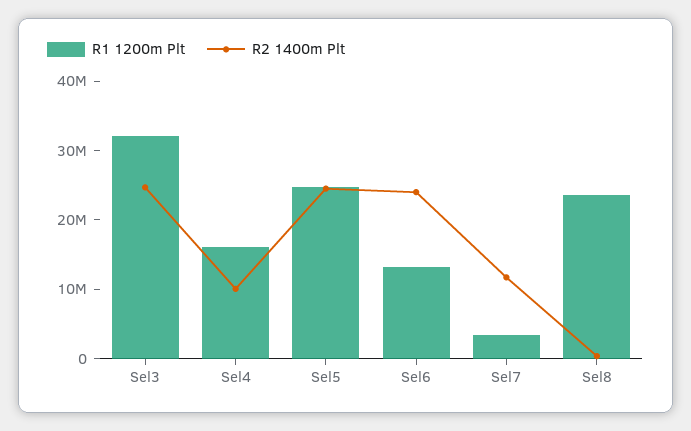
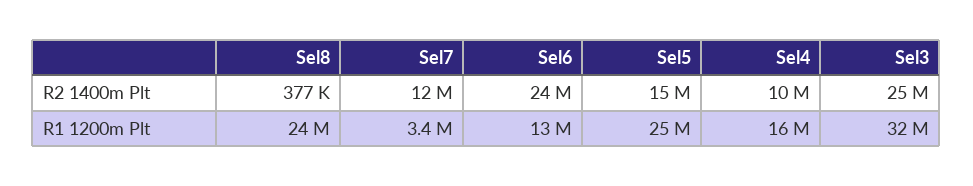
R2 1400m Plt, Sel5: 24000000 -> 15000000

